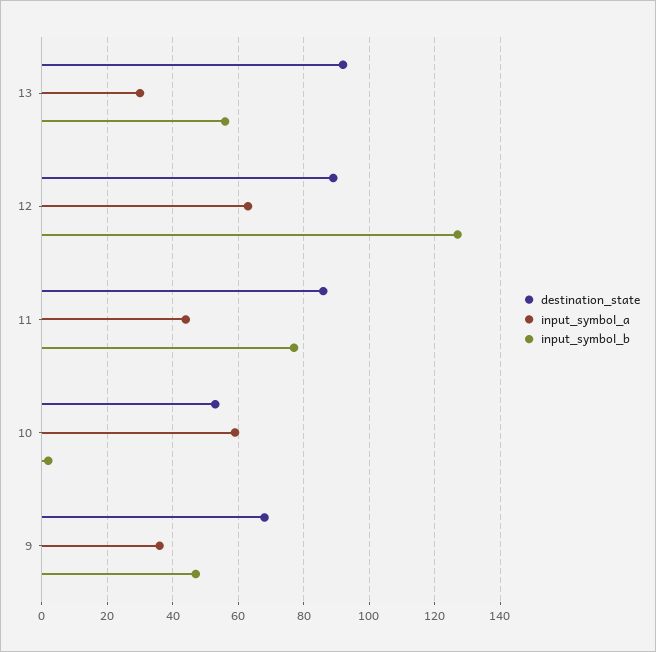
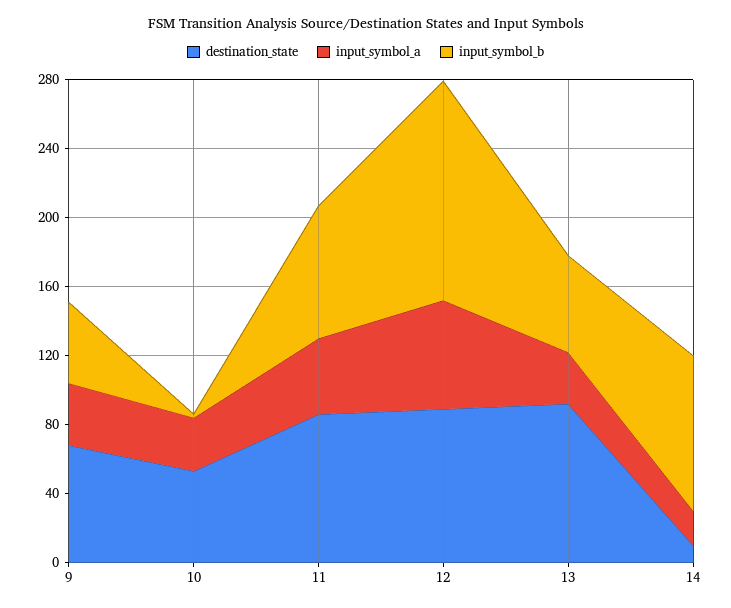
input_symbol_a, 10: 60 -> 30
destination_state, 14: none -> 10
input_symbol_a, 14: none -> 20
input_symbol_b, 14: none -> 90

